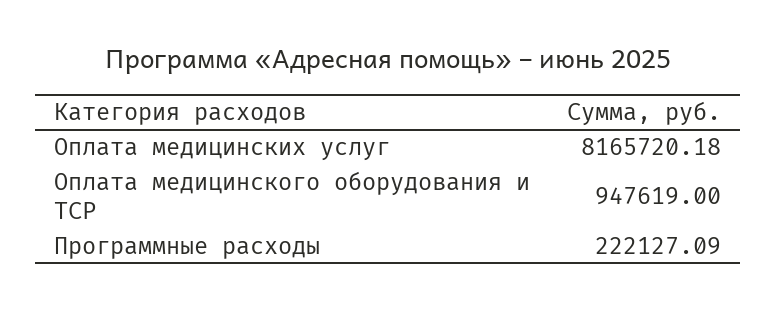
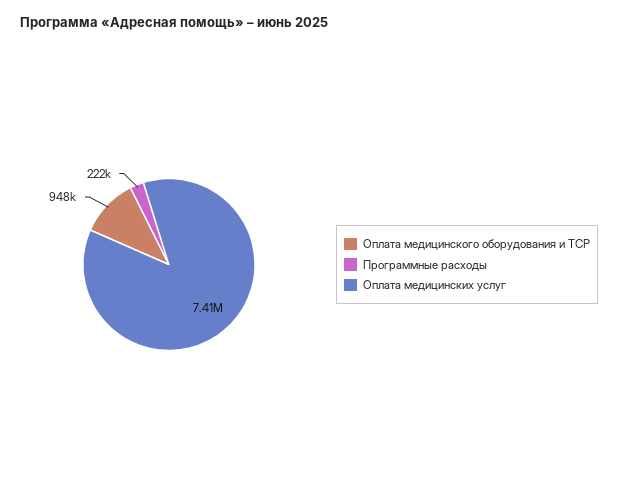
Оплата медицинских услуг: 8165720.18 -> 7410000

